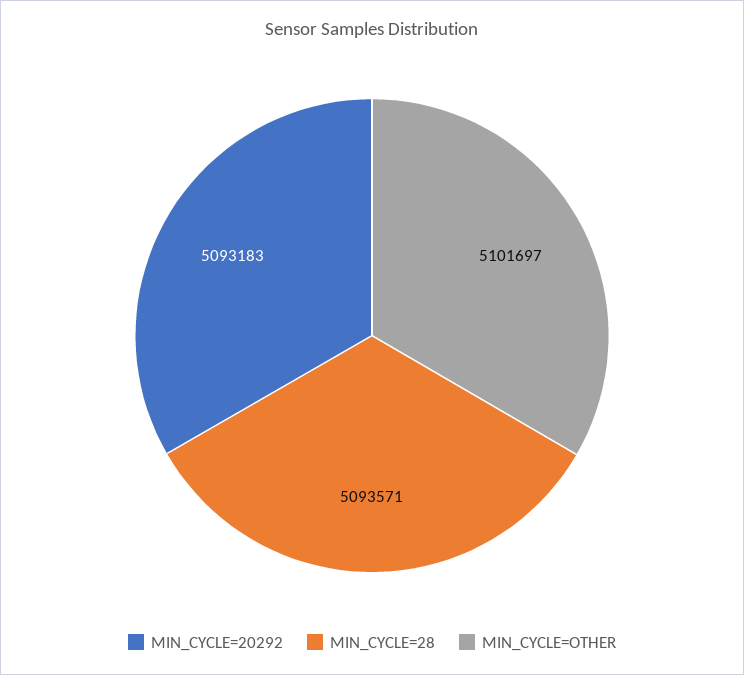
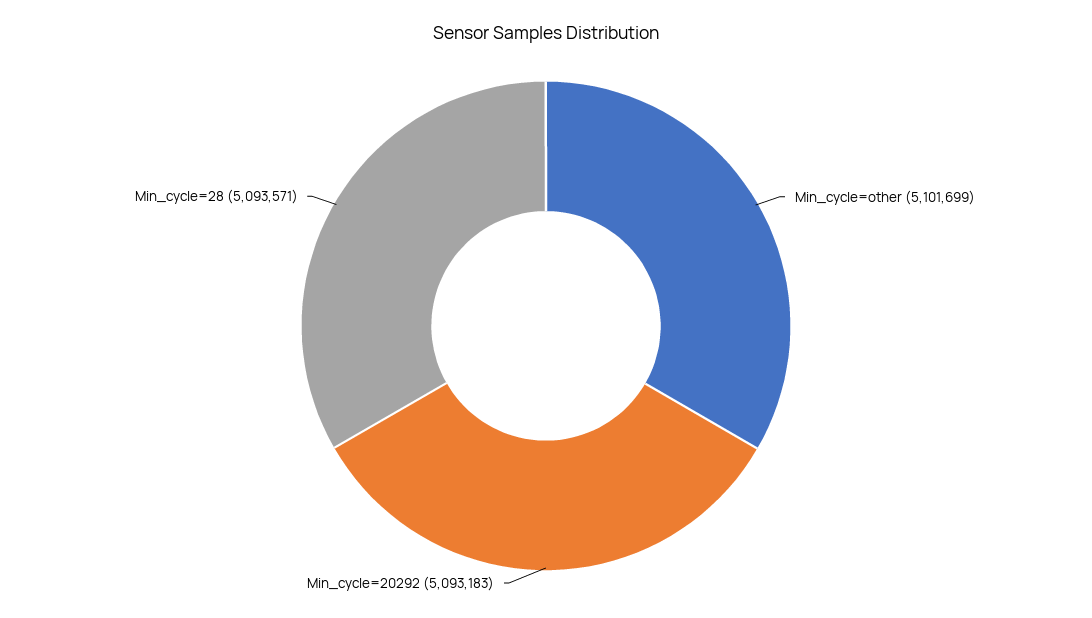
MIN_CYCLE=OTHER: 5101697 -> 5101699

